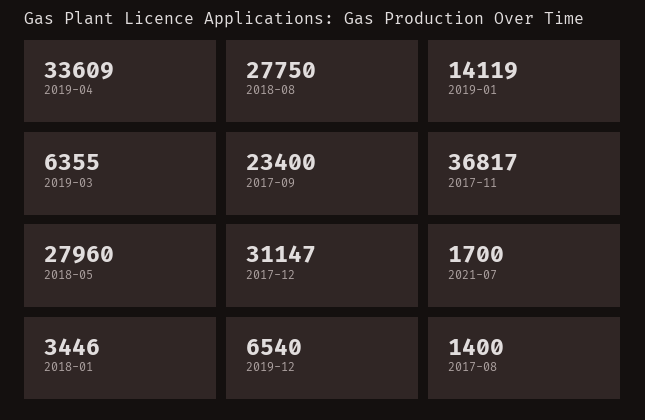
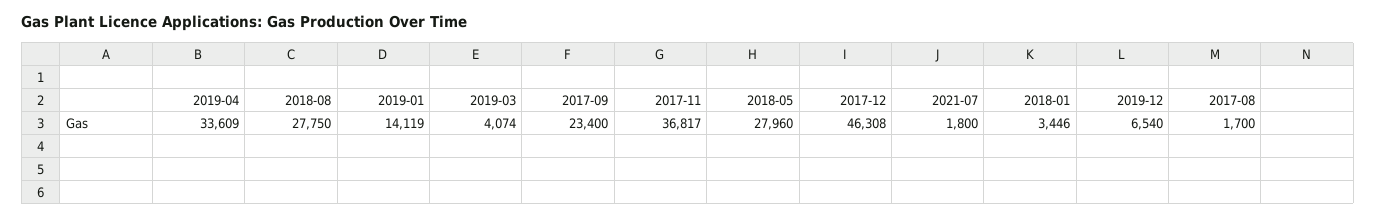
2019-03: 6355 -> 4074
2017-12: 31147 -> 46308
2021-07: 1700 -> 1800
2017-08: 1400 -> 1700

